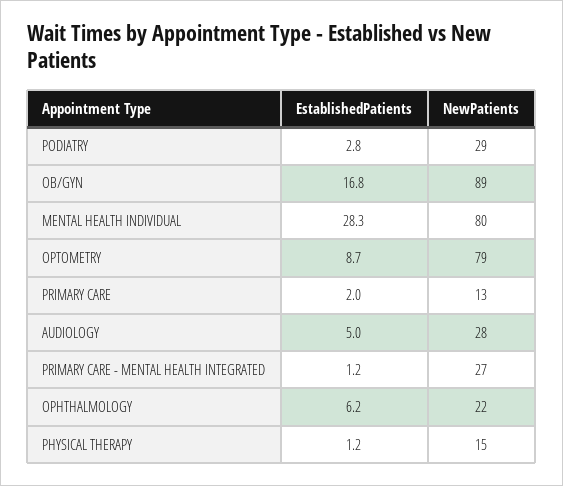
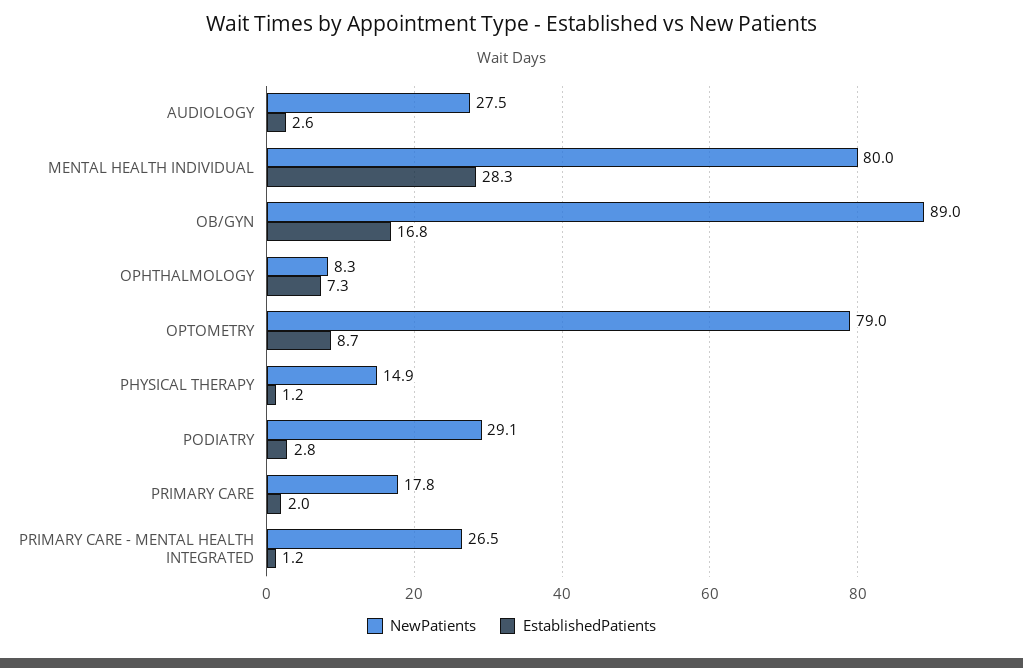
NewPatients, PRIMARY CARE: 13 -> 17.8
EstablishedPatients, AUDIOLOGY: 5 -> 2.6
EstablishedPatients, OPHTHALMOLOGY: 6.2 -> 7.3
NewPatients, OPHTHALMOLOGY: 22 -> 8.3

